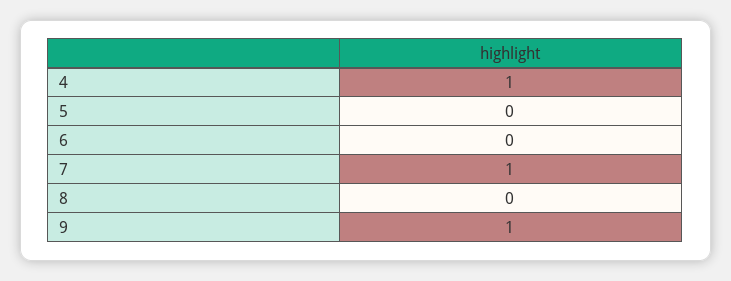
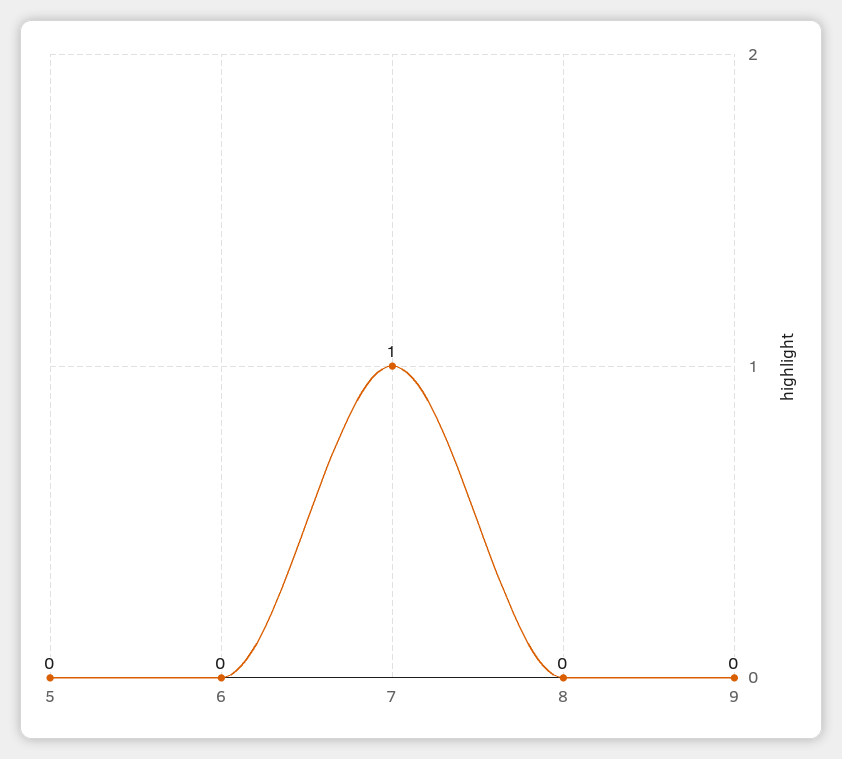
4: 1 -> none
9: 1 -> 0

